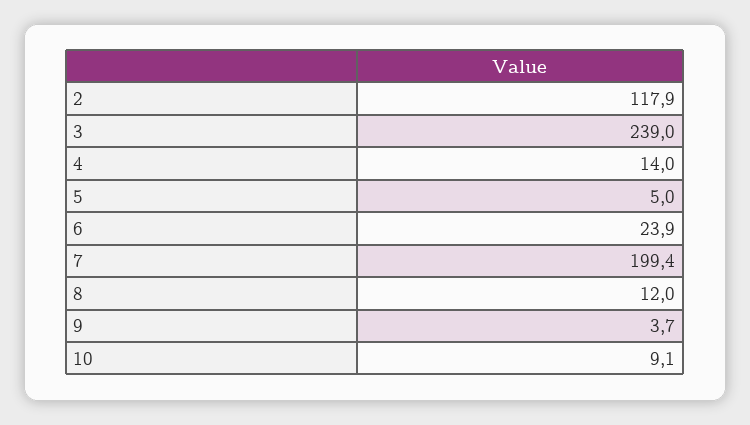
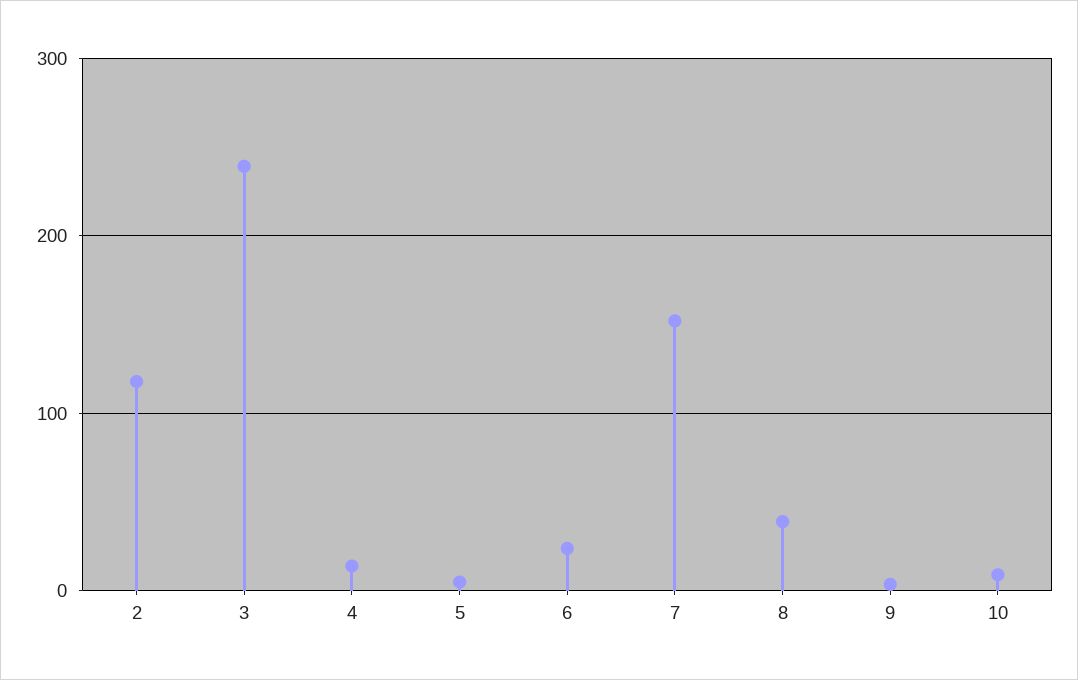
7: 199.4 -> 150
8: 12 -> 40

